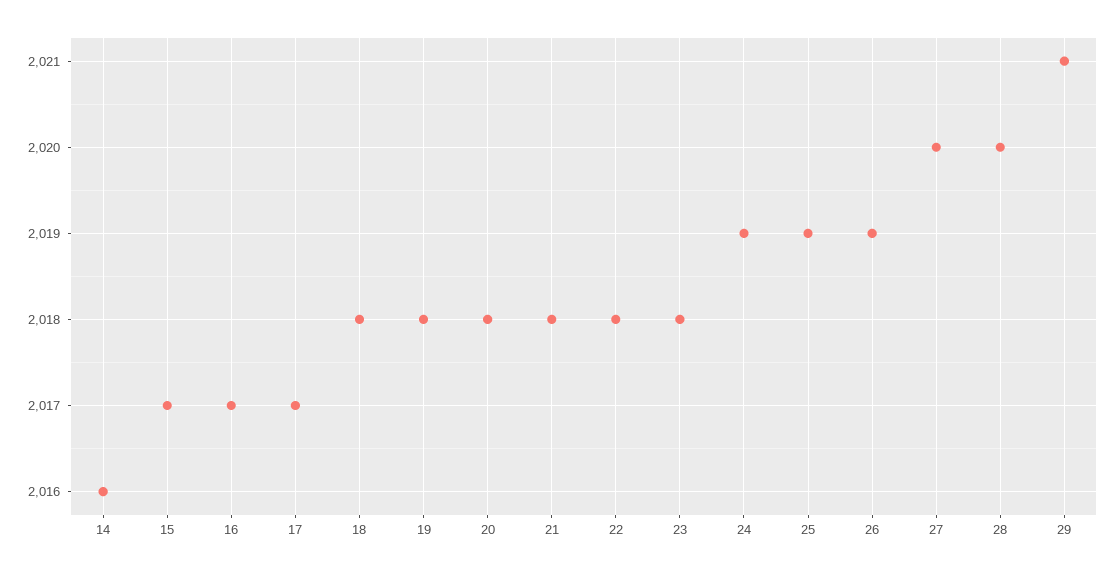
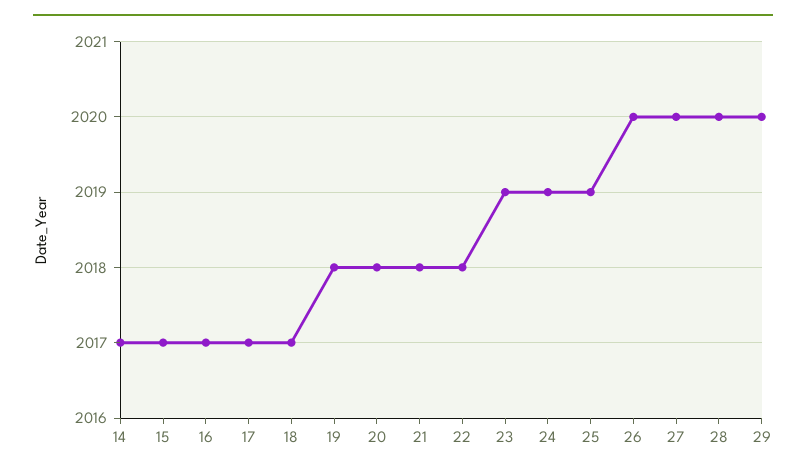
14: 2016 -> 2017
18: 2018 -> 2017
23: 2018 -> 2019
26: 2019 -> 2020
29: 2021 -> 2020

